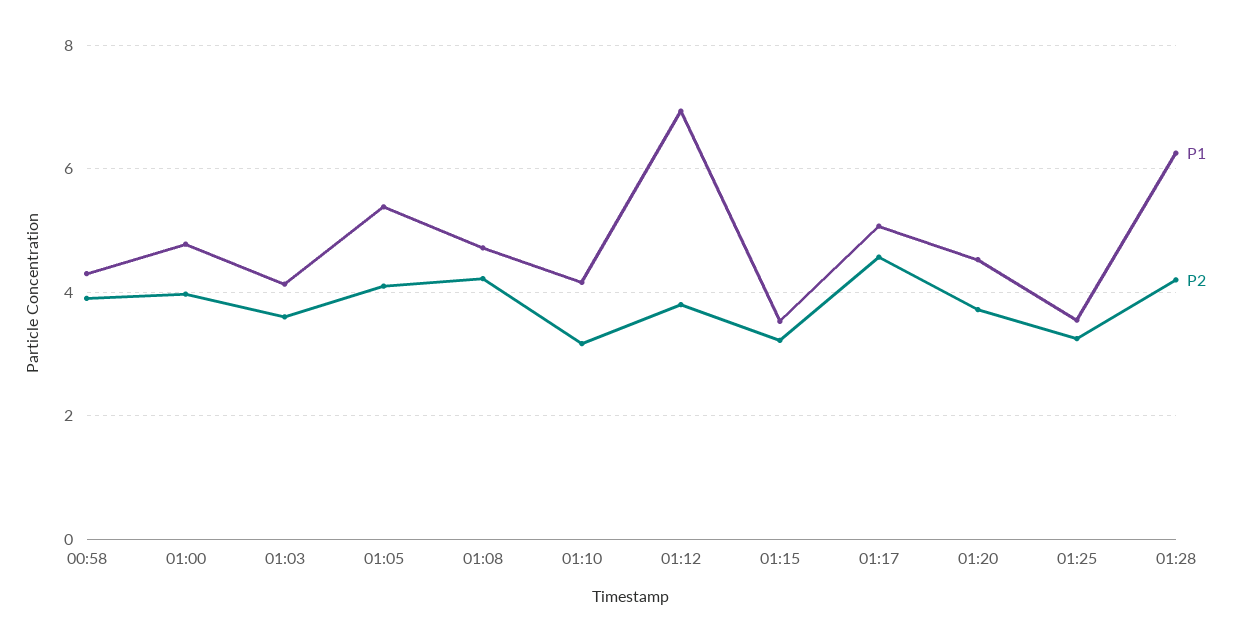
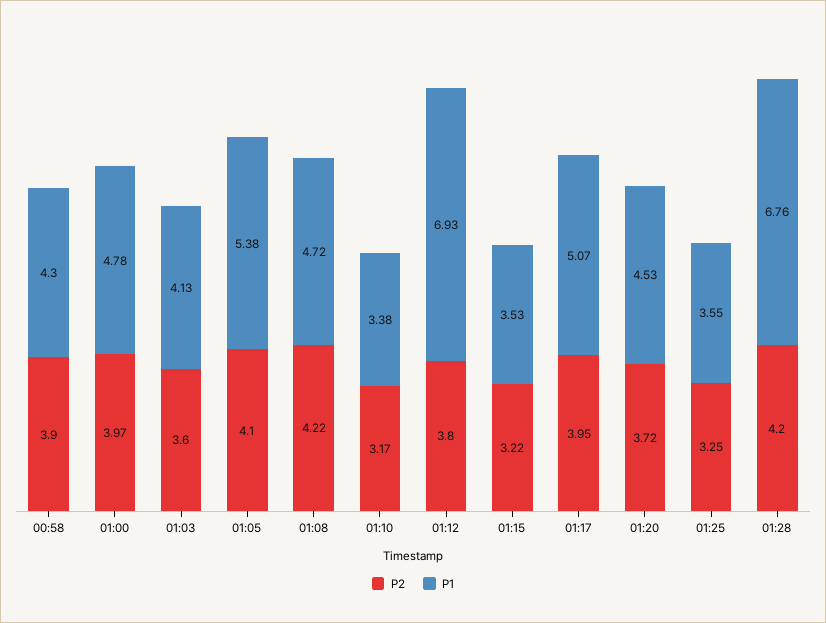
P1, 01:10: 4.2 -> 3.38
P2, 01:17: 4.6 -> 3.95
P1, 01:28: 6.2 -> 6.76

